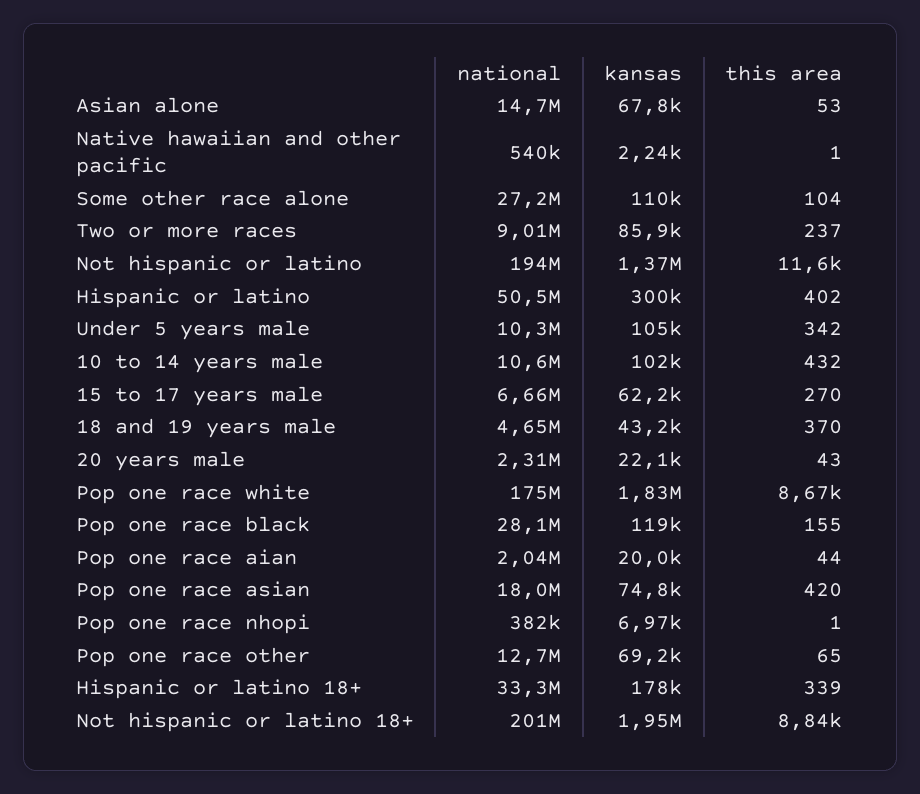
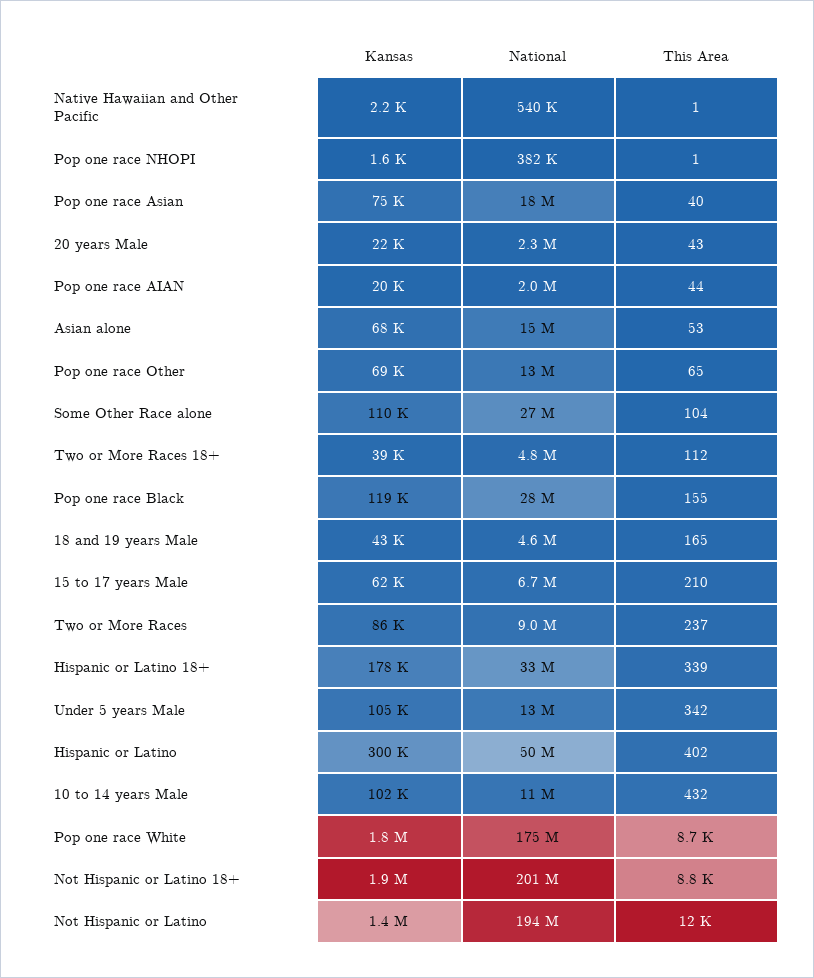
national, Under 5 years male: 10300000 -> 13000000
this area, 15 to 17 years male: 270 -> 210
this area, 18 and 19 years male: 370 -> 165
this area, Pop one race asian: 420 -> 40
kansas, Pop one race nhopi: 6970 -> 1600
kansas, Two or More Races 18+: none -> 39000
national, Two or More Races 18+: none -> 4800000
this area, Two or More Races 18+: none -> 112

